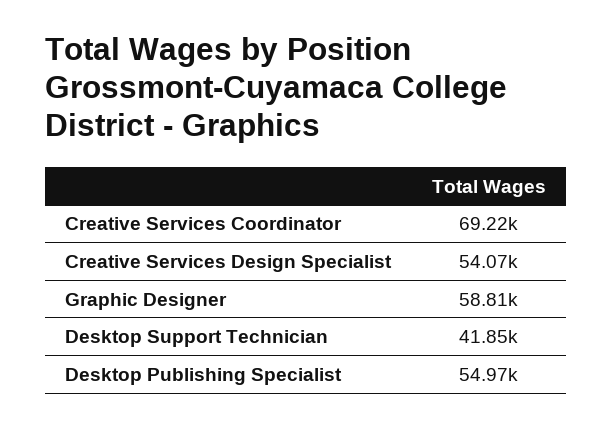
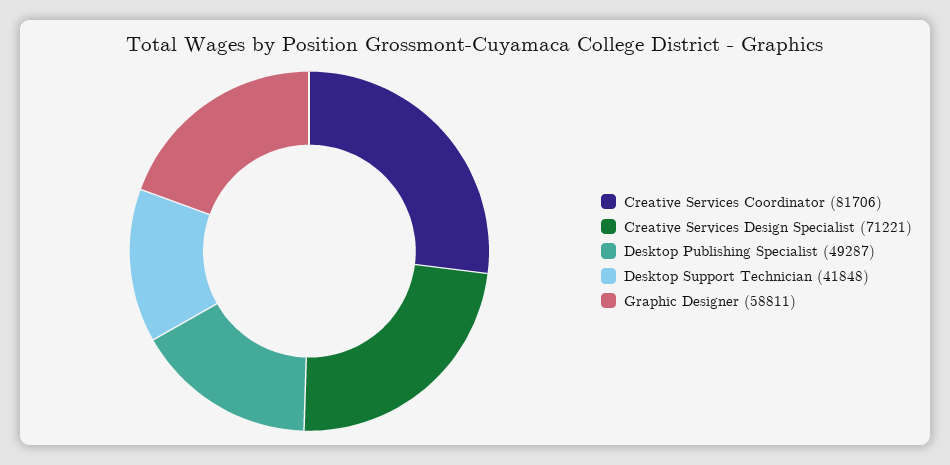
Creative Services Coordinator: 69220 -> 81706
Creative Services Design Specialist: 54070 -> 71221
Desktop Publishing Specialist: 54970 -> 49287

